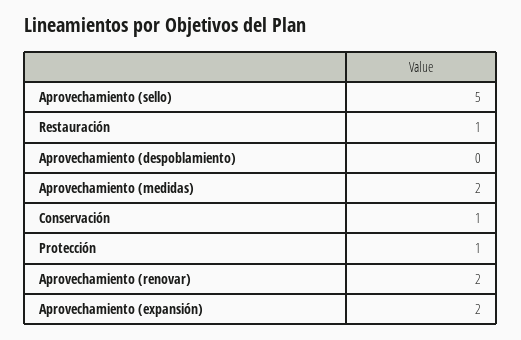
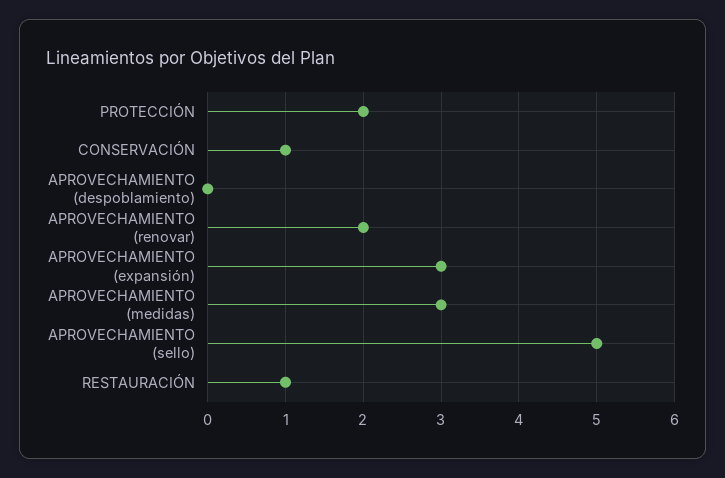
Aprovechamiento (medidas): 2 -> 3
Protección: 1 -> 2
Aprovechamiento (expansión): 2 -> 3

